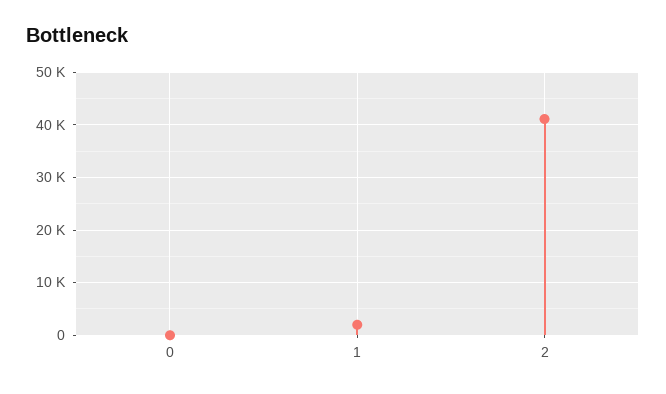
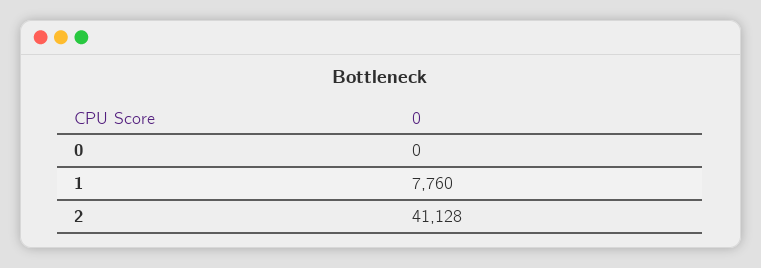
1: 2000 -> 7760

